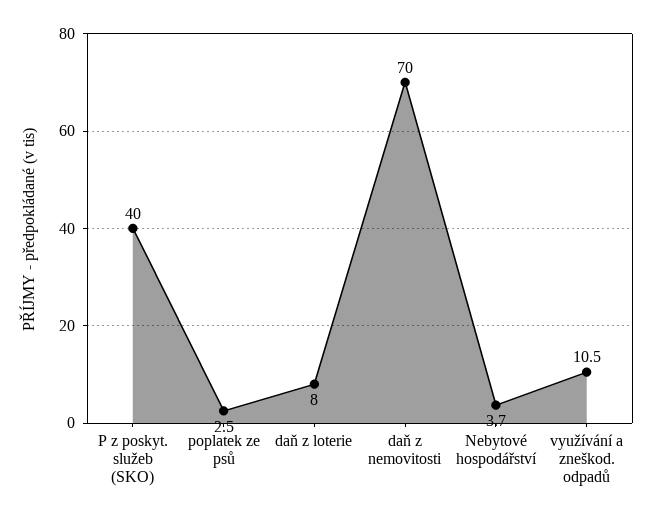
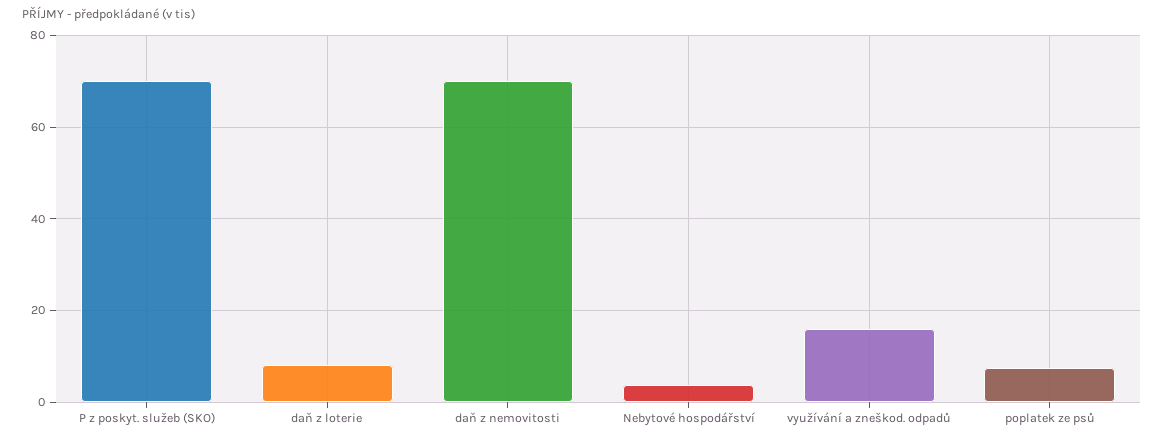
P z poskyt. služeb (SKO): 40 -> 70
poplatek ze psů: 2.5 -> 8
využívání a zneškod. odpadů: 10.5 -> 16

